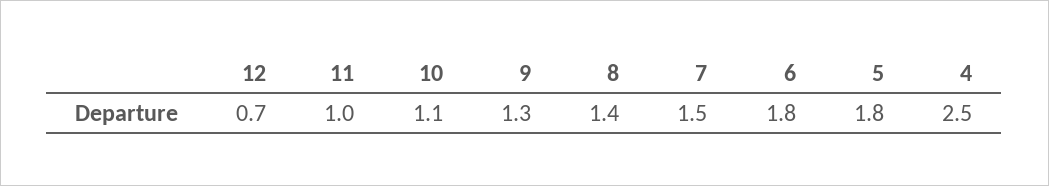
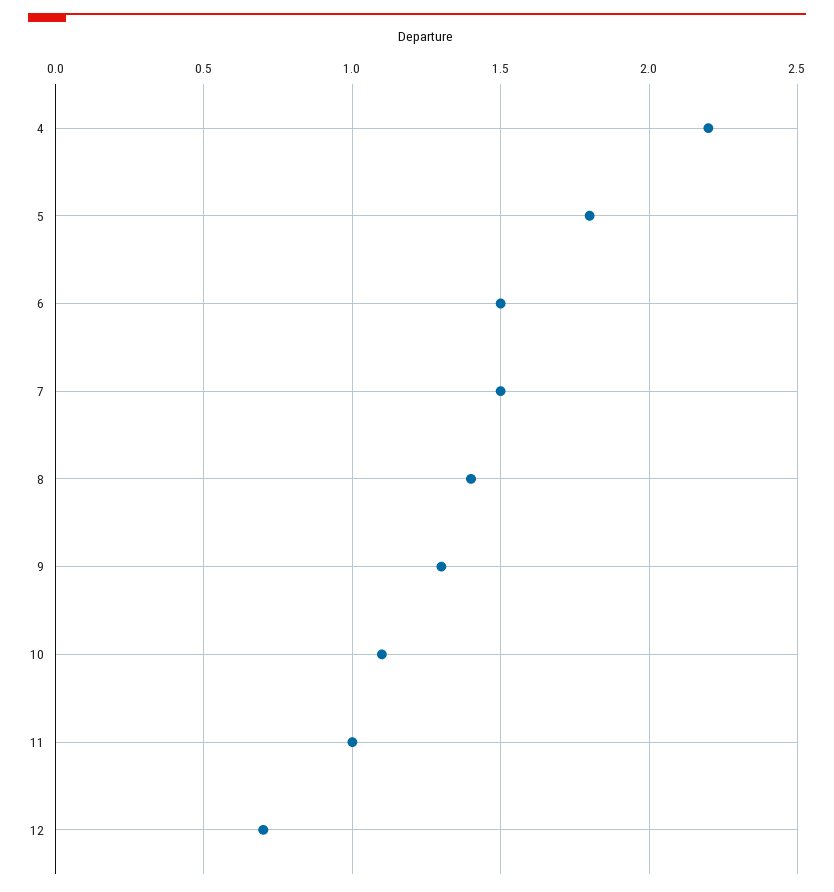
6: 1.8 -> 1.5
4: 2.5 -> 2.2

